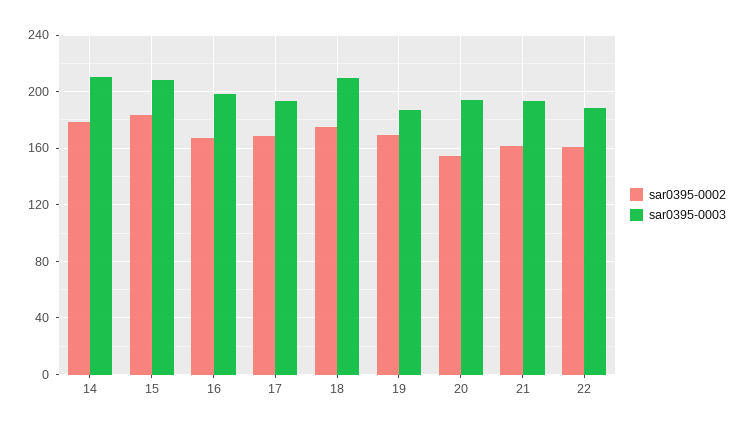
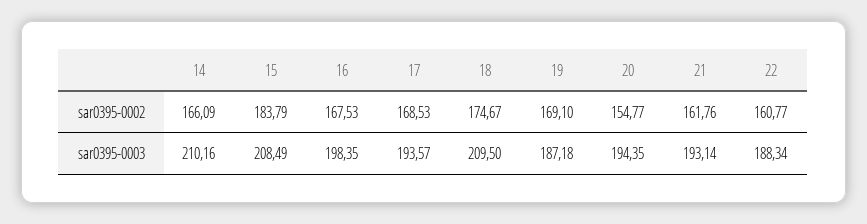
sar0395-0002, 14: 180 -> 166.09

